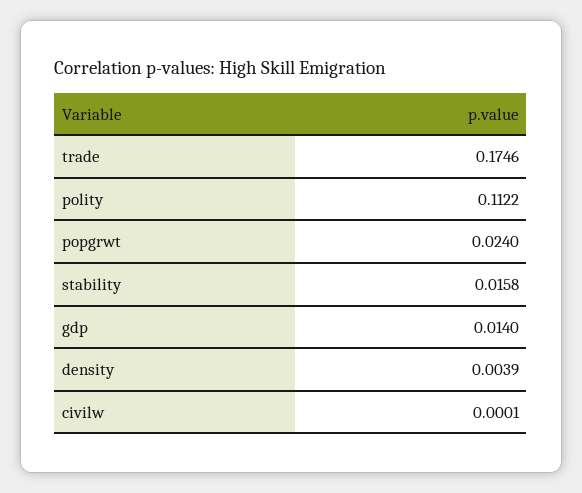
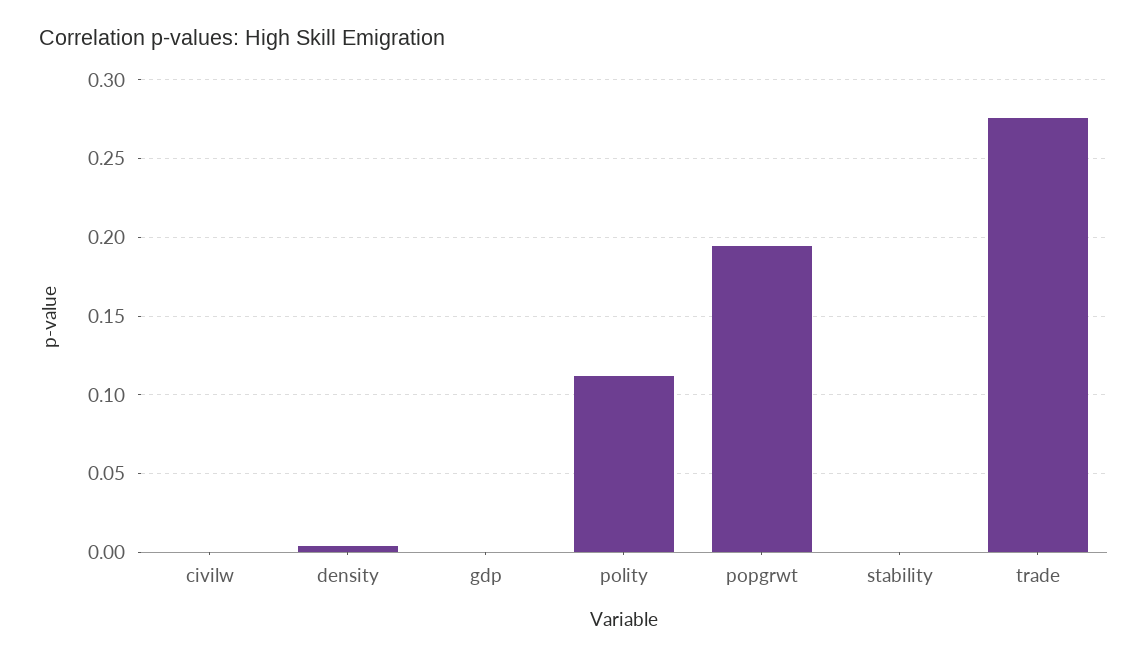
trade: 0.1746 -> 0.275
popgrwt: 0.024 -> 0.195
stability: 0.0158 -> 0
gdp: 0.014 -> 0

